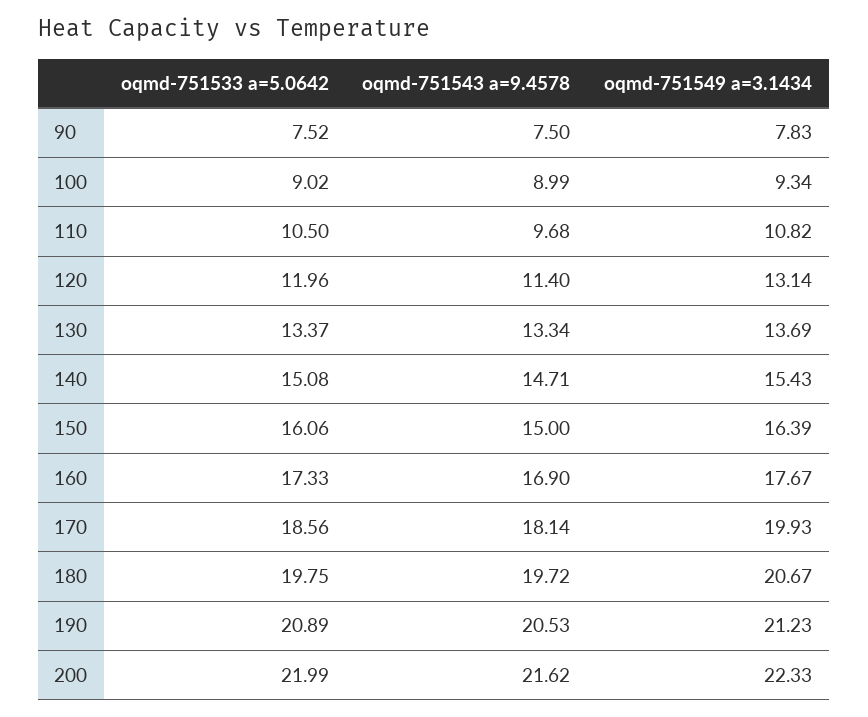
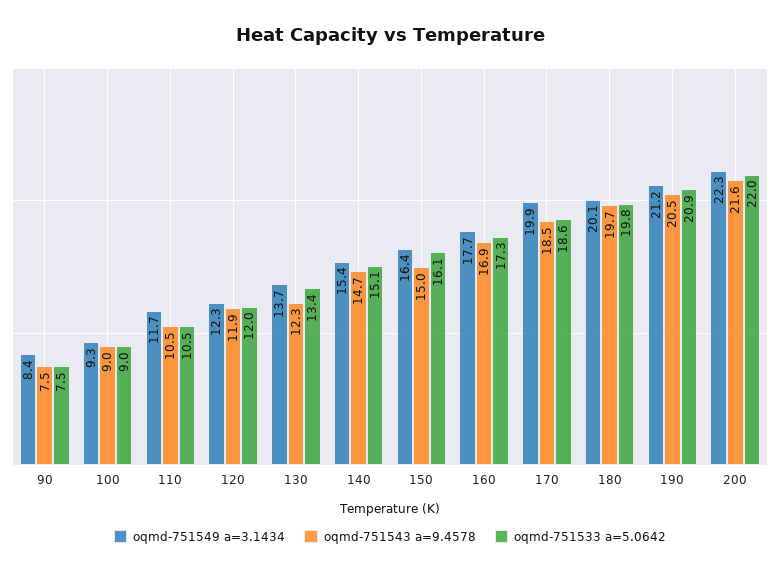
oqmd-751549 a=3.1434, 90: 7.83 -> 8.4
oqmd-751543 a=9.4578, 110: 9.68 -> 10.5
oqmd-751549 a=3.1434, 110: 10.82 -> 11.7
oqmd-751543 a=9.4578, 120: 11.4 -> 11.9
oqmd-751549 a=3.1434, 120: 13.14 -> 12.3
oqmd-751543 a=9.4578, 130: 13.34 -> 12.3
oqmd-751543 a=9.4578, 170: 18.14 -> 18.5
oqmd-751549 a=3.1434, 180: 20.67 -> 20.1

